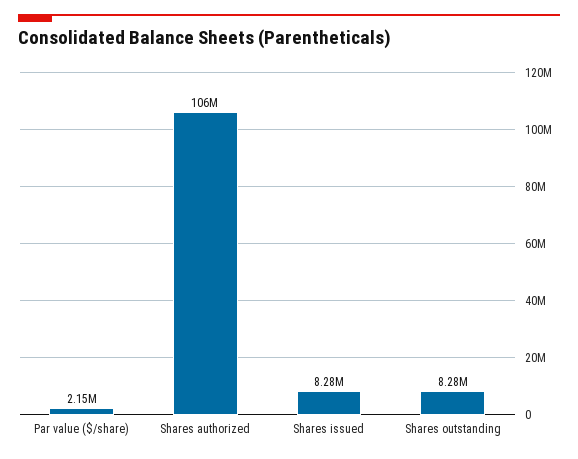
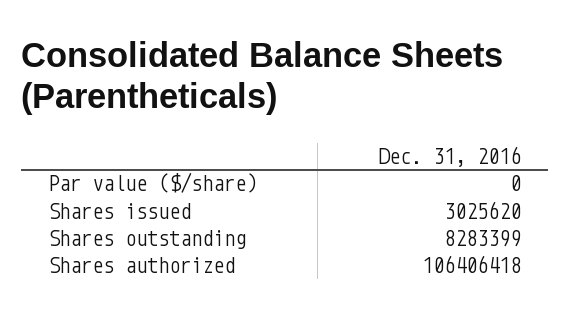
Par value ($/share): 2150000 -> 0
Shares issued: 8280000 -> 3025620

